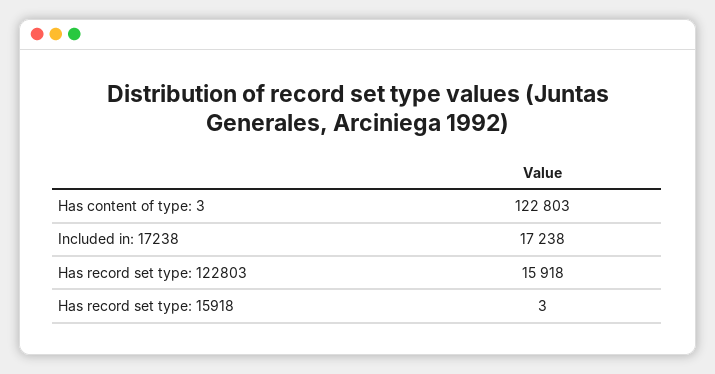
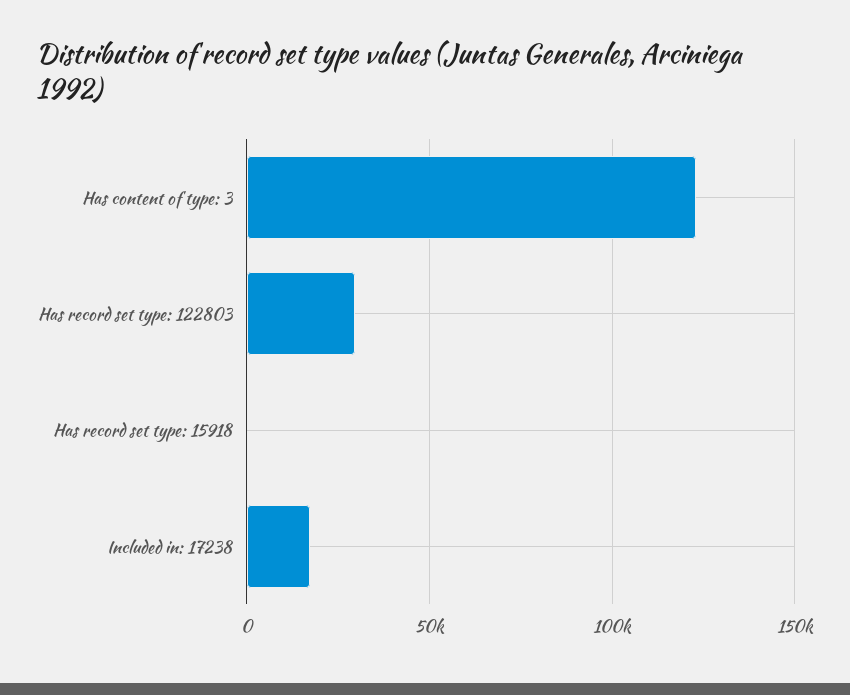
Has record set type: 122803: 15918 -> 30000

